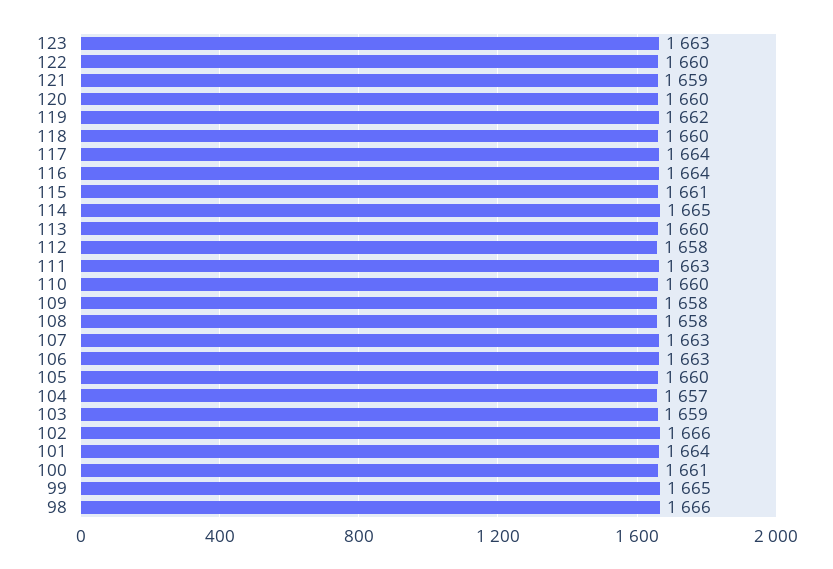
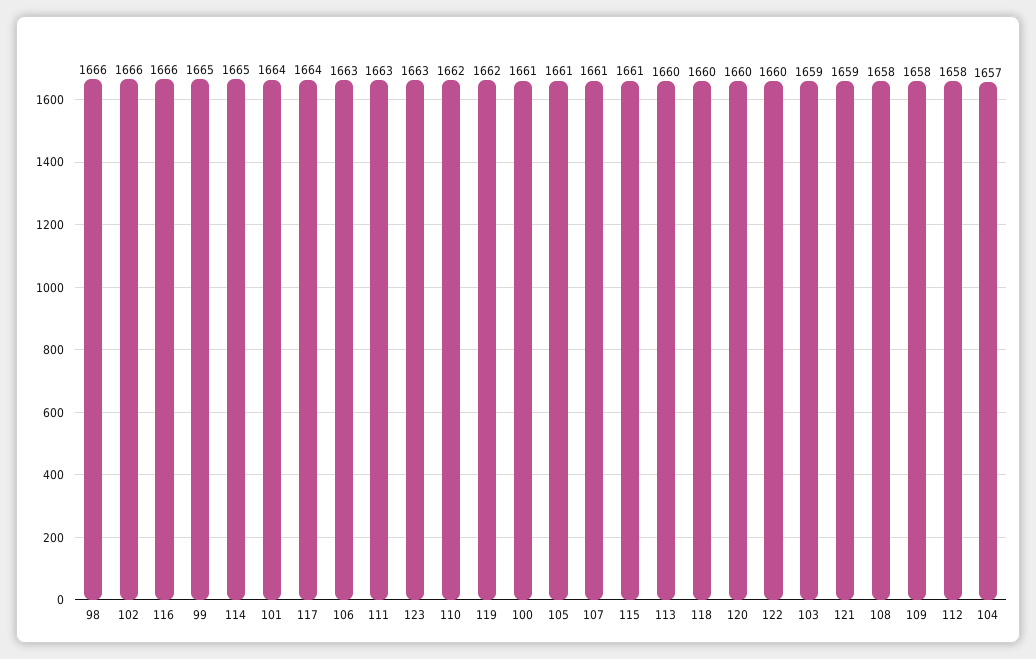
116: 1664 -> 1666
110: 1660 -> 1662
107: 1663 -> 1661
105: 1660 -> 1661

